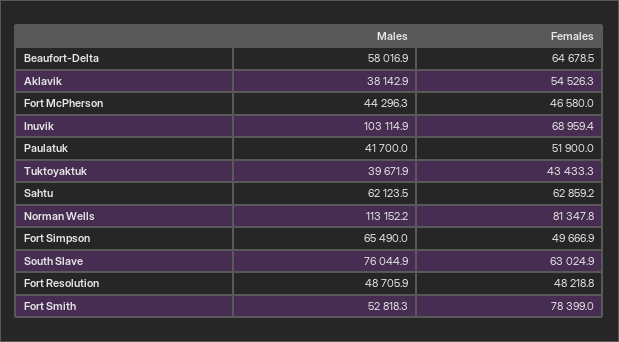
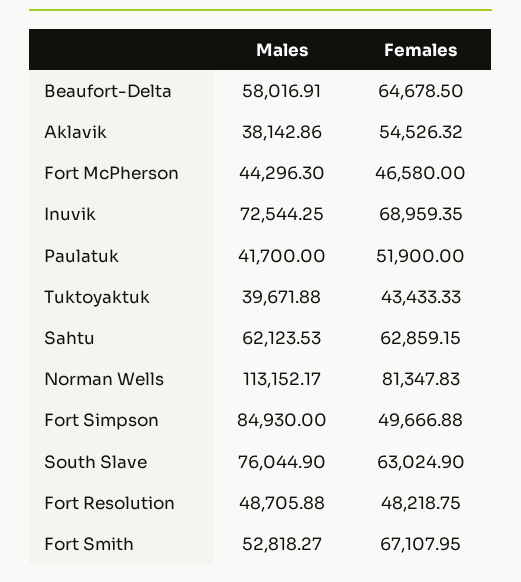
Males, Inuvik: 103114.9 -> 72544.25
Males, Fort Simpson: 65490 -> 84930
Females, Fort Smith: 78399 -> 67107.95

